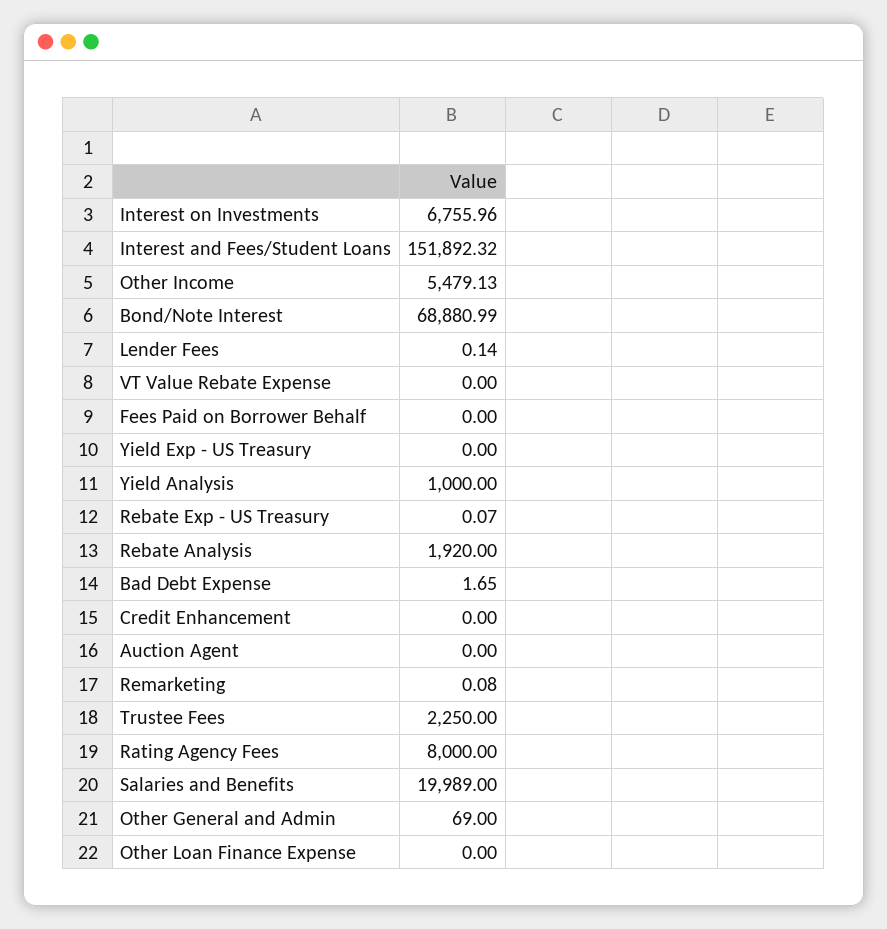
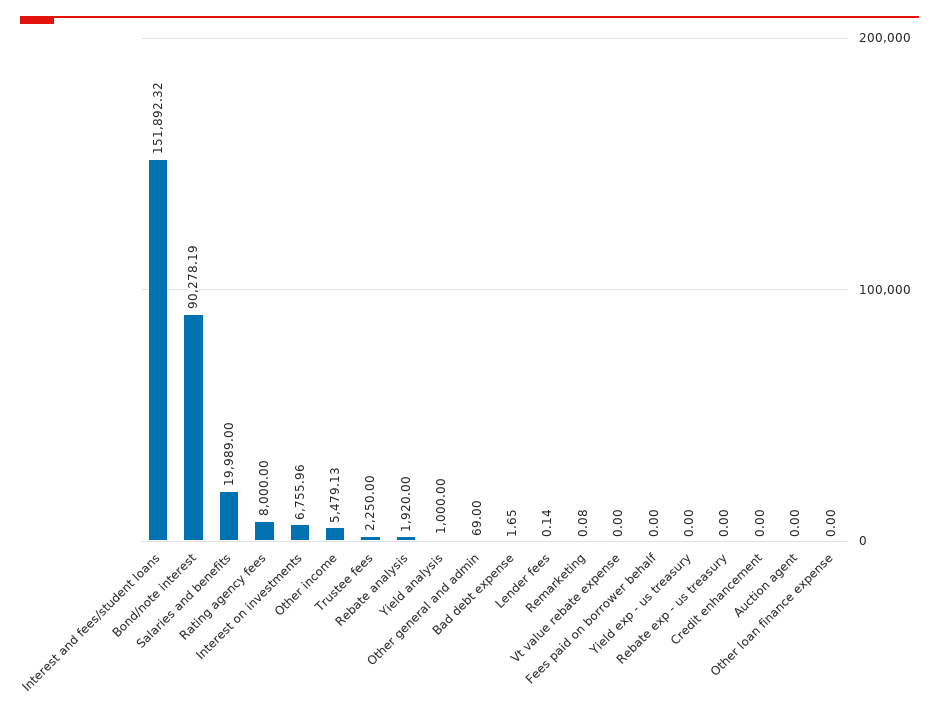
Bond/Note Interest: 68880.99 -> 90278.19
Rebate Exp - US Treasury: 0.07 -> 0

